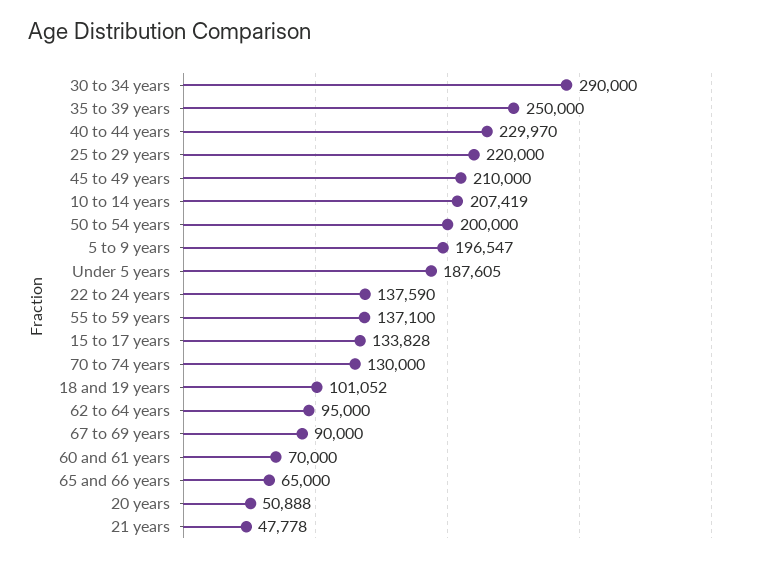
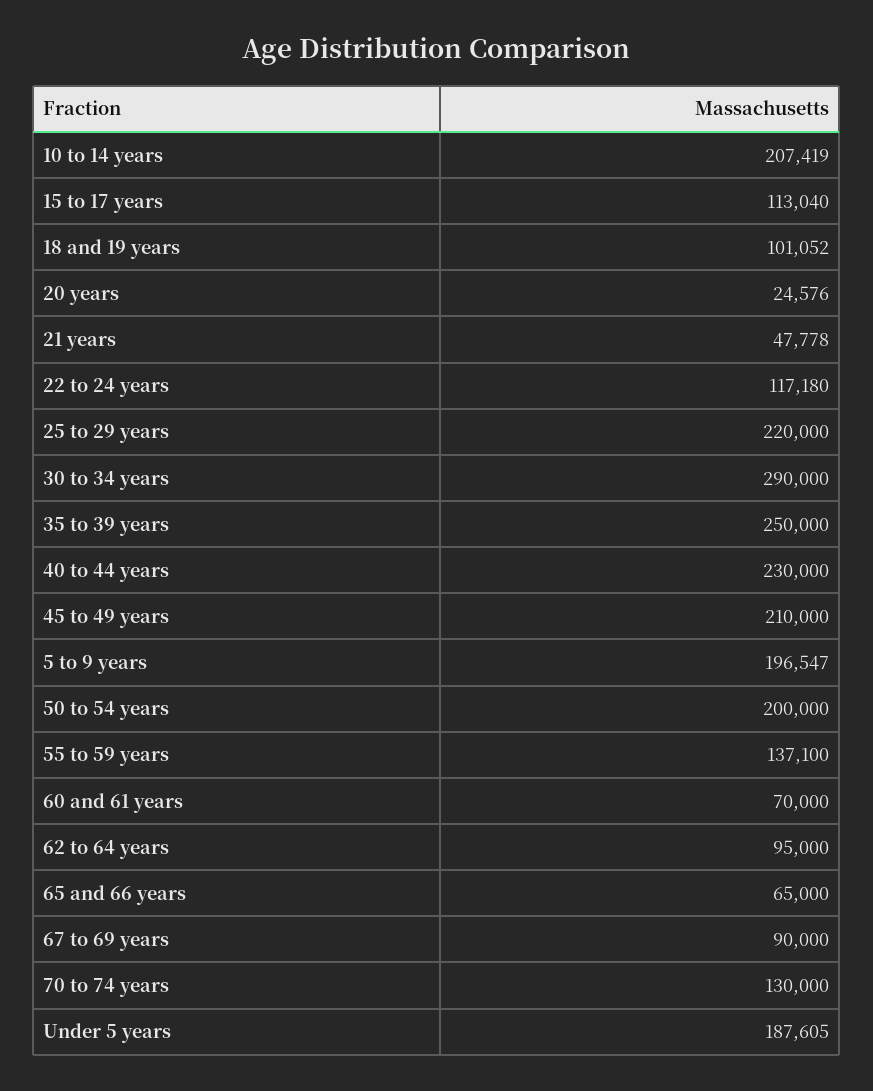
40 to 44 years: 229970 -> 230000
22 to 24 years: 137590 -> 117180
15 to 17 years: 133828 -> 113040
20 years: 50888 -> 24576

